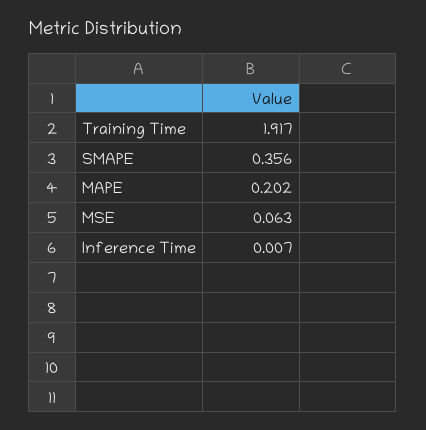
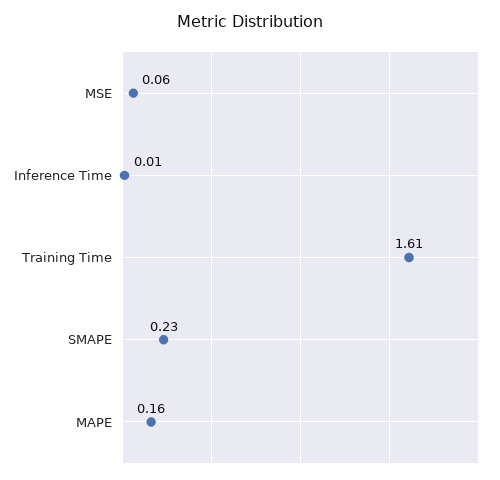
Training Time: 1.917 -> 1.61
SMAPE: 0.356 -> 0.23
MAPE: 0.202 -> 0.16

